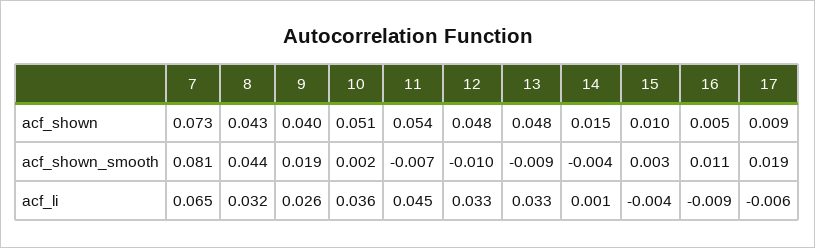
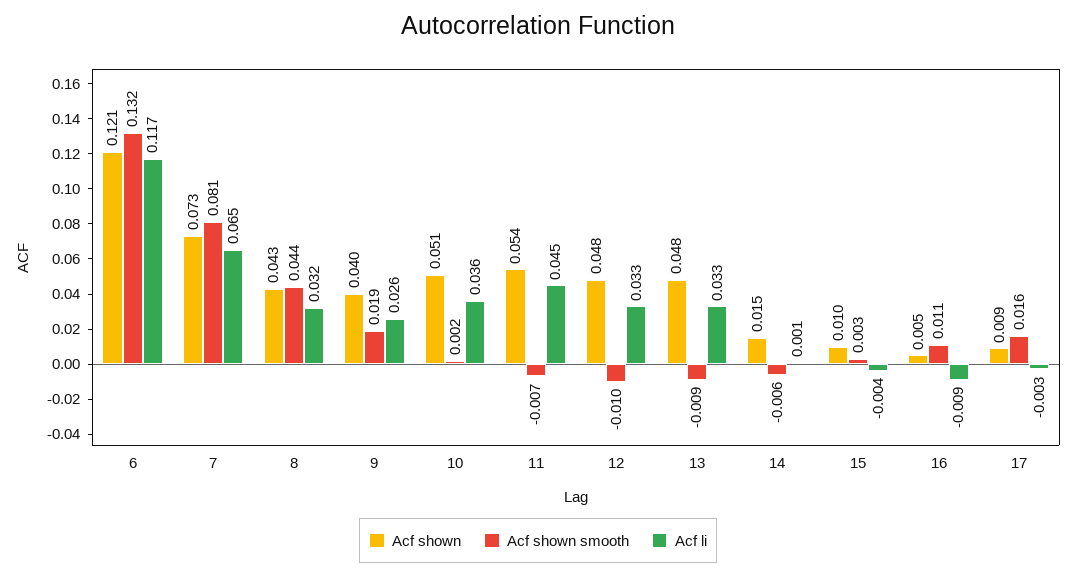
acf_shown_smooth, 14: -0.004 -> -0.006
acf_shown_smooth, 17: 0.019 -> 0.016
acf_li, 17: -0.006 -> -0.003
acf_shown, 6: none -> 0.121
acf_shown_smooth, 6: none -> 0.132
acf_li, 6: none -> 0.117

